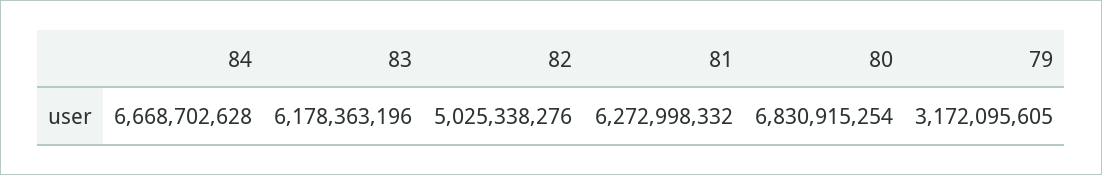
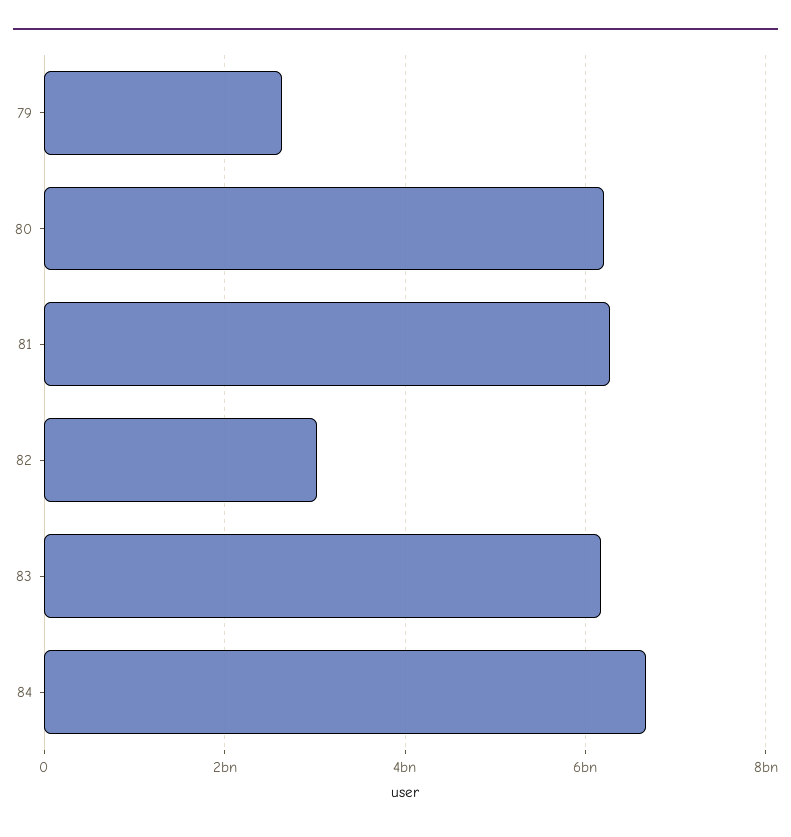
82: 5025338276 -> 3000000000
80: 6830915254 -> 6200000000
79: 3172095605 -> 2600000000

